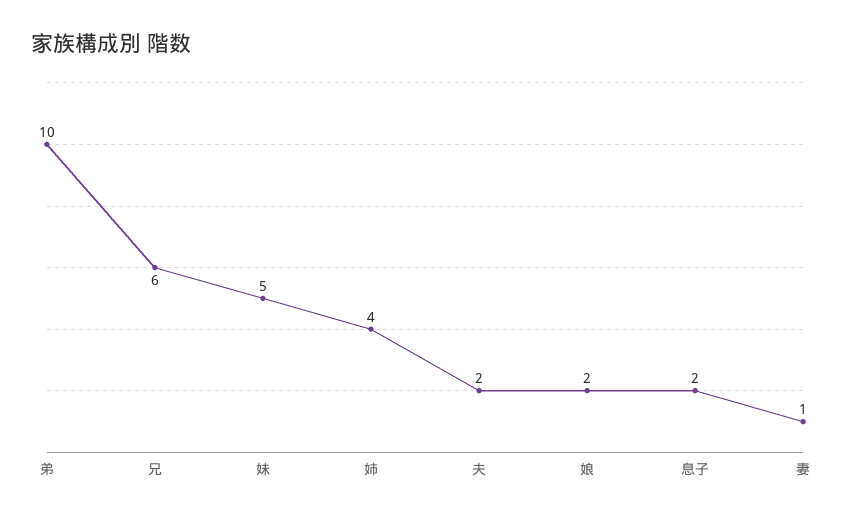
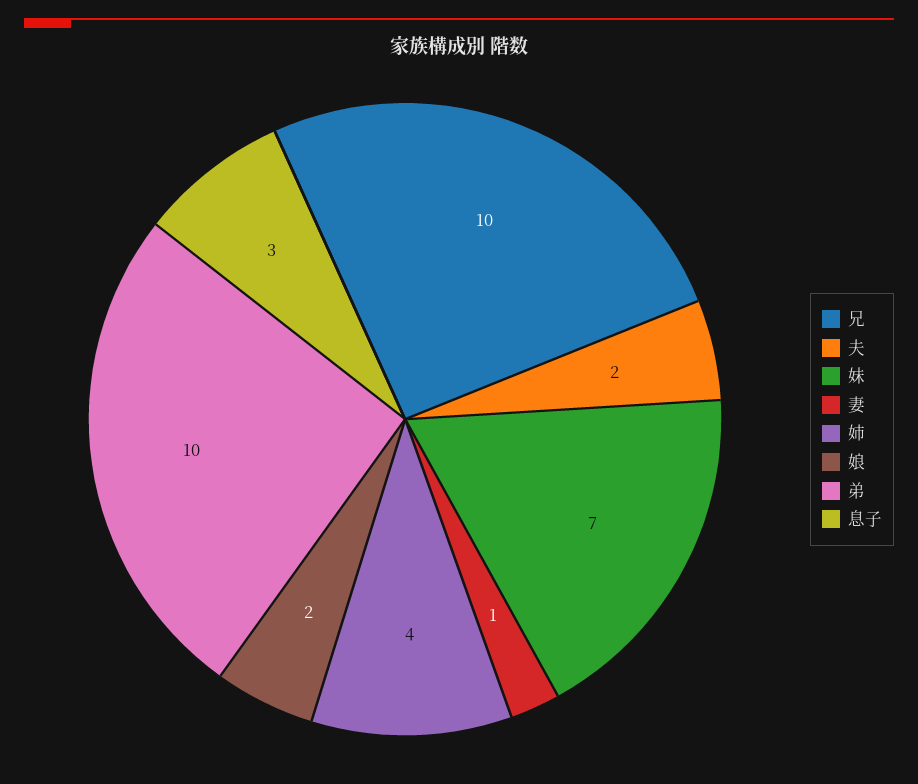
兄: 6 -> 10
妹: 5 -> 7
息子: 2 -> 3

